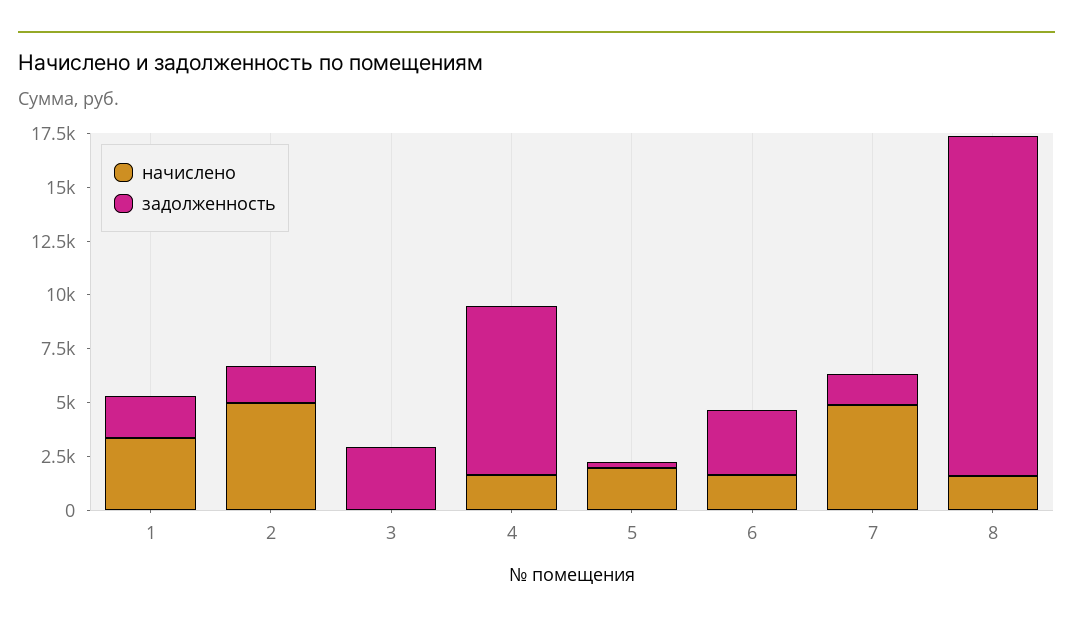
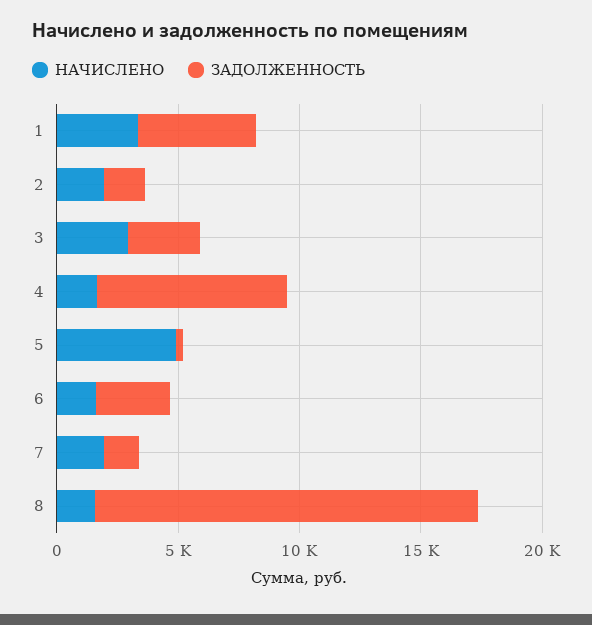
задолженность, 1: 2000 -> 5000
начислено, 2: 5000 -> 2000
начислено, 3: 0 -> 3000
начислено, 5: 2000 -> 5000
начислено, 7: 5000 -> 2000

